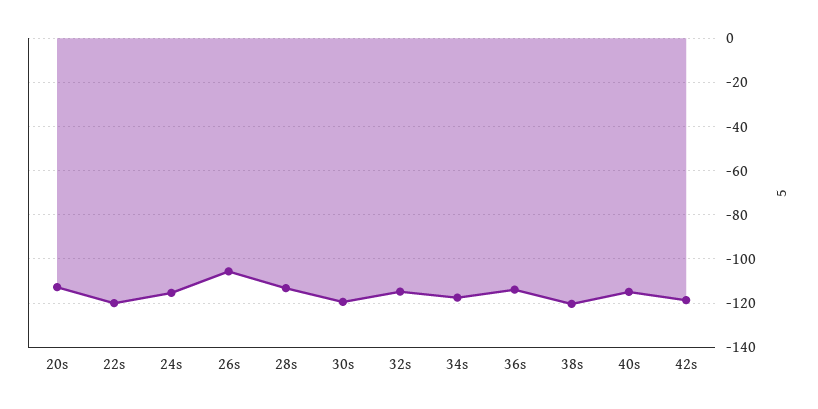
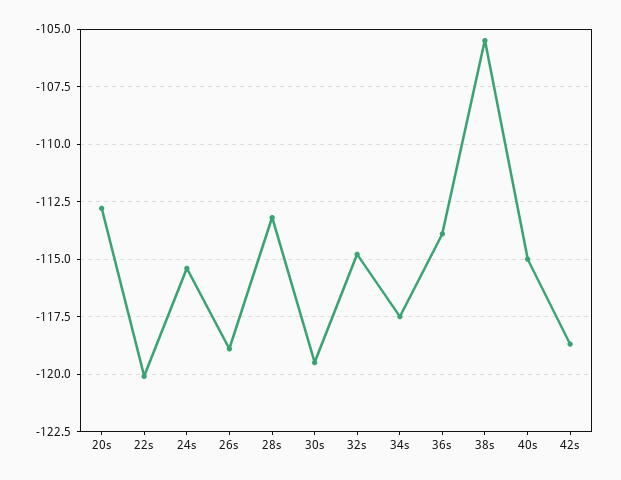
26s: -105 -> -119
38s: -120 -> -105.5

